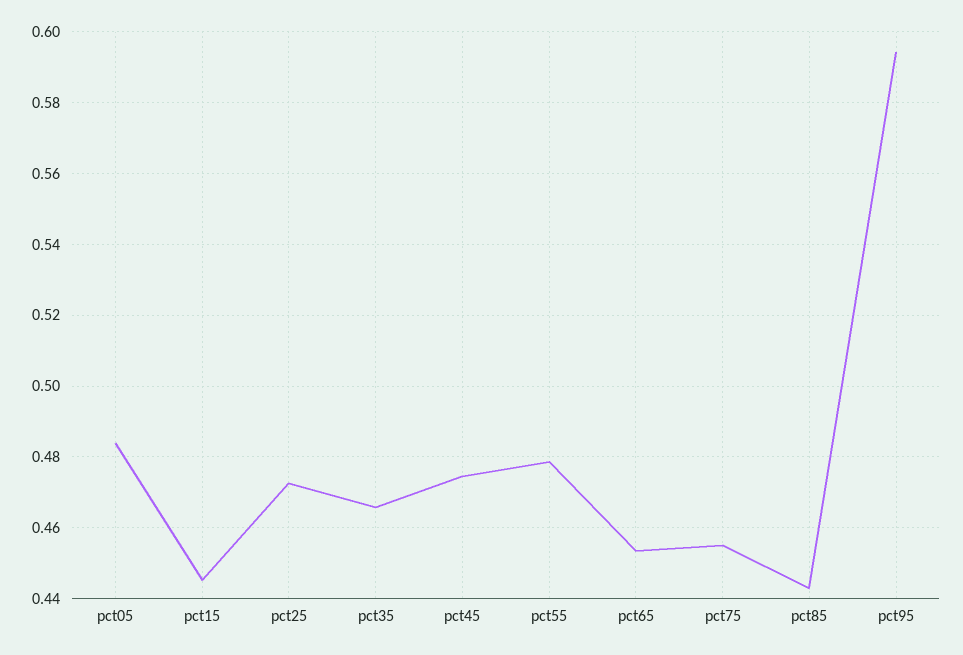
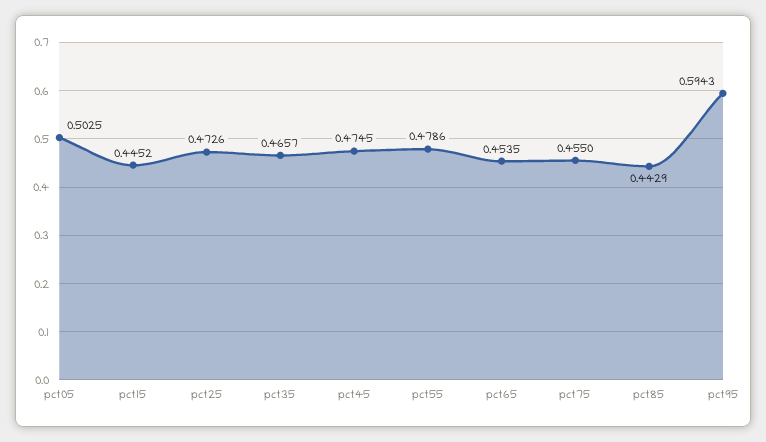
pct05: 0.484 -> 0.5025

